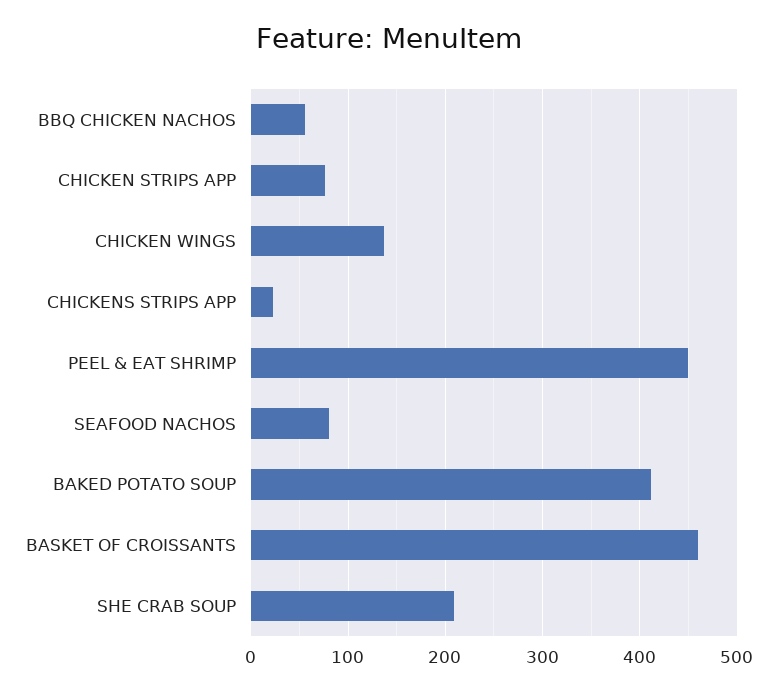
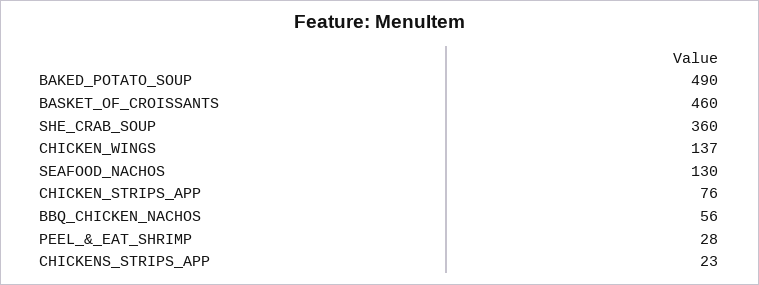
PEEL & EAT SHRIMP: 450 -> 28
SEAFOOD NACHOS: 80 -> 130
BAKED POTATO SOUP: 410 -> 490
SHE CRAB SOUP: 210 -> 360

